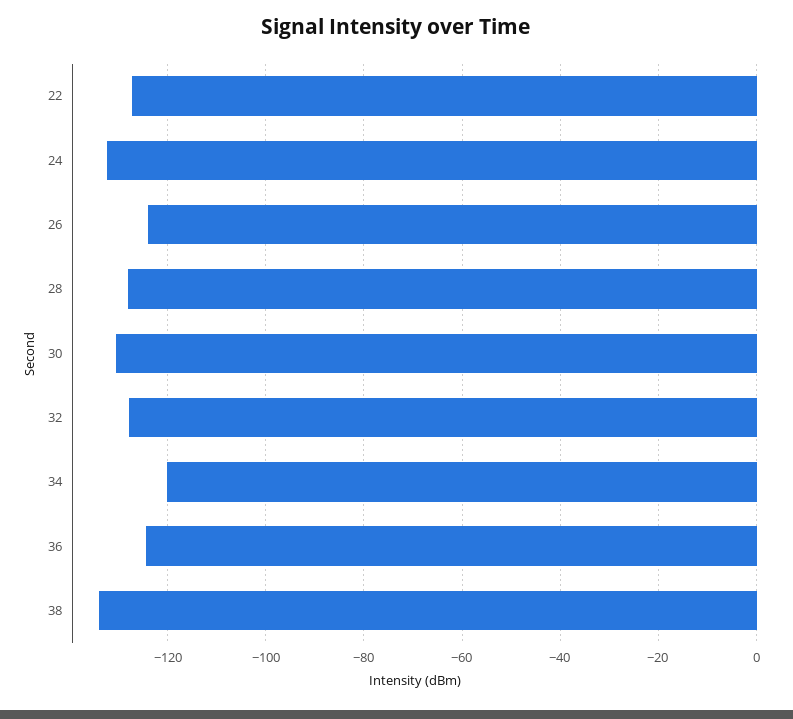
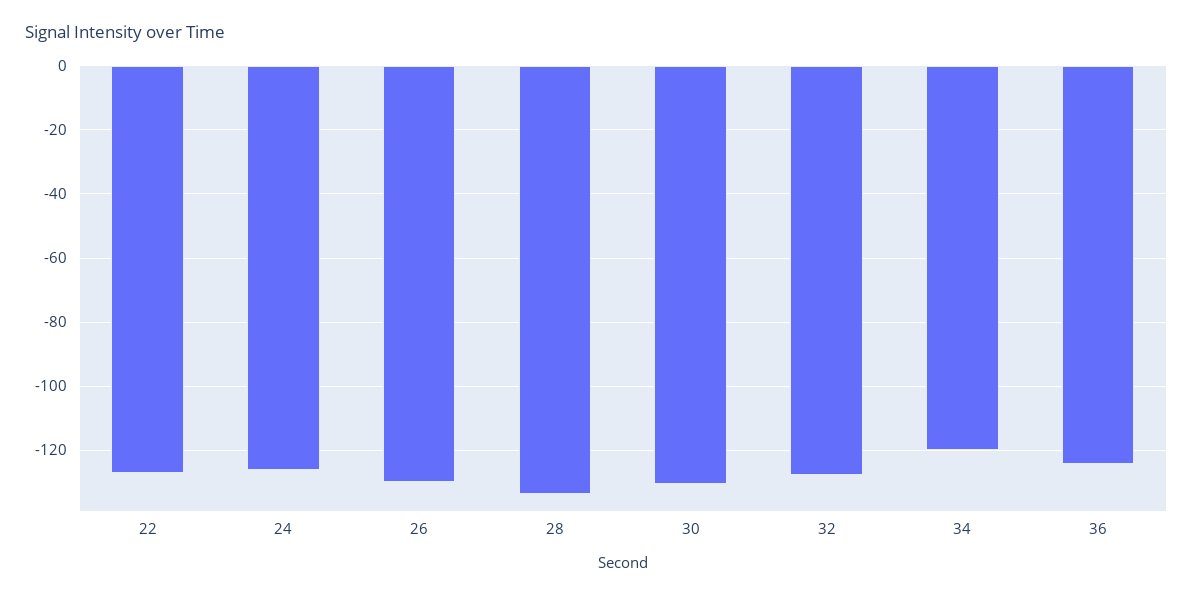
24: -132 -> -126
26: -124 -> -130
28: -128 -> -134
38: -134 -> none

